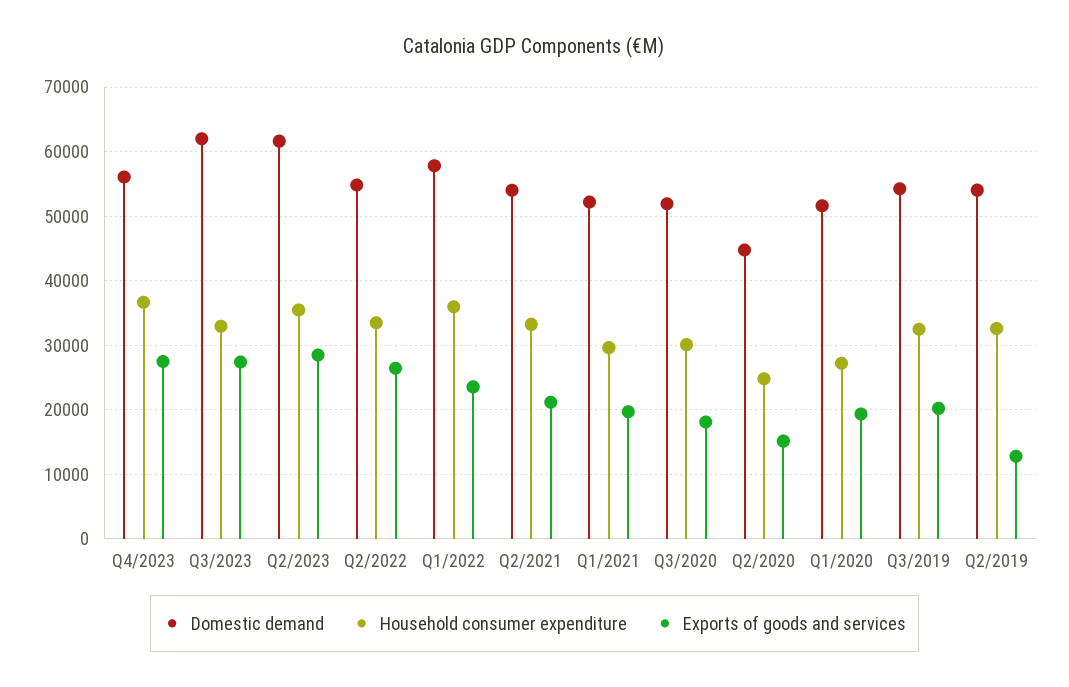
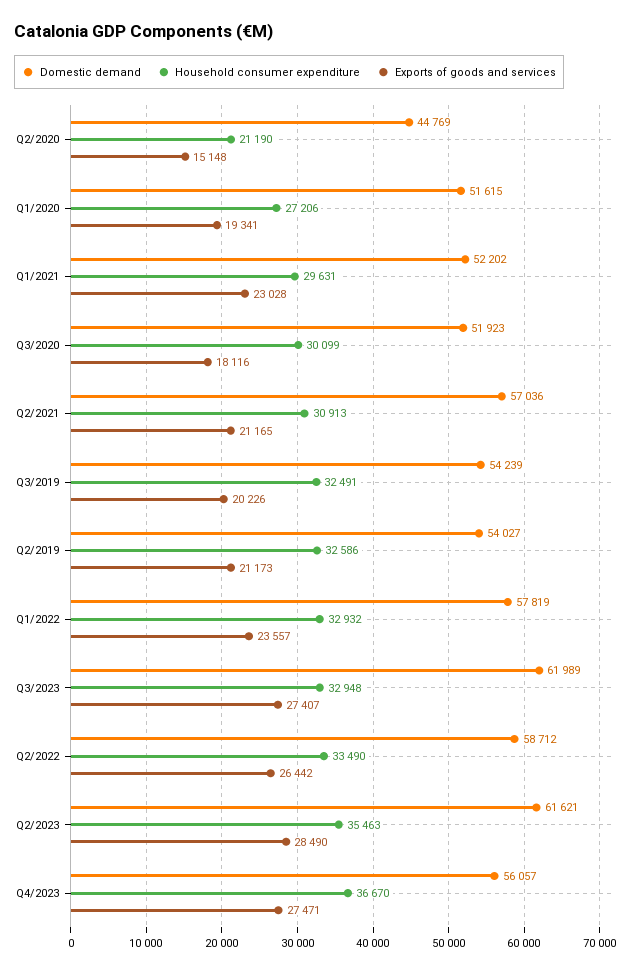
Domestic demand, Q2/2022: 55000 -> 58712
Household consumer expenditure, Q1/2022: 36000 -> 32932
Domestic demand, Q2/2021: 54000 -> 57036
Household consumer expenditure, Q2/2021: 33000 -> 30913
Exports of goods and services, Q1/2021: 20000 -> 23028
Household consumer expenditure, Q2/2020: 25000 -> 21190
Exports of goods and services, Q2/2019: 13000 -> 21173

